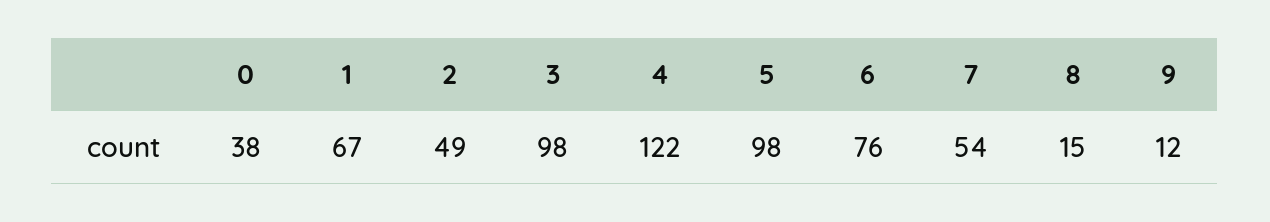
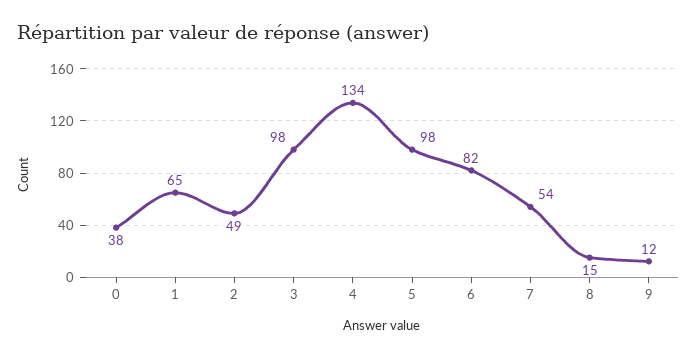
1: 67 -> 65
4: 122 -> 134
6: 76 -> 82

